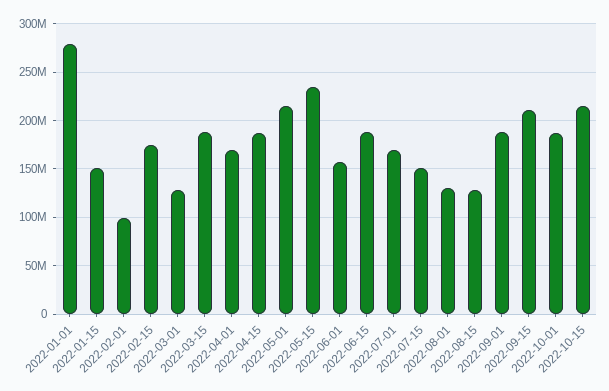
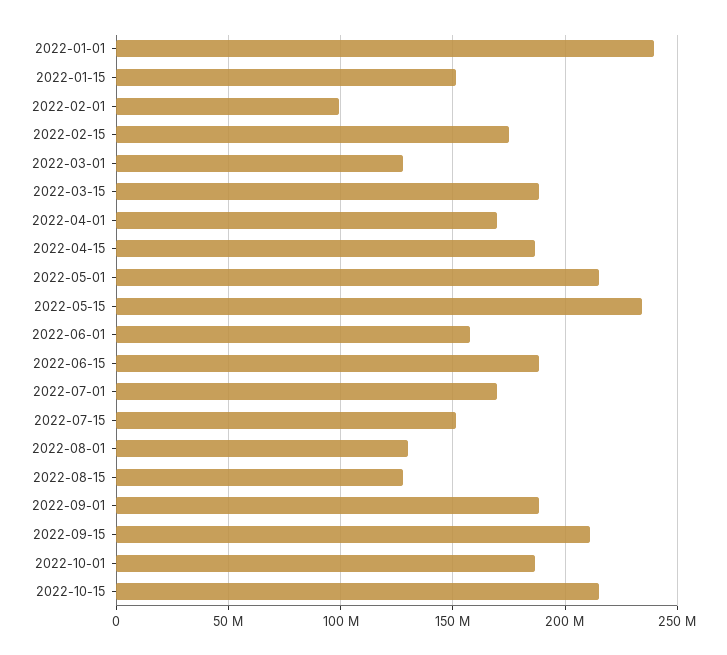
2022-01-01: 280000000 -> 240000000

